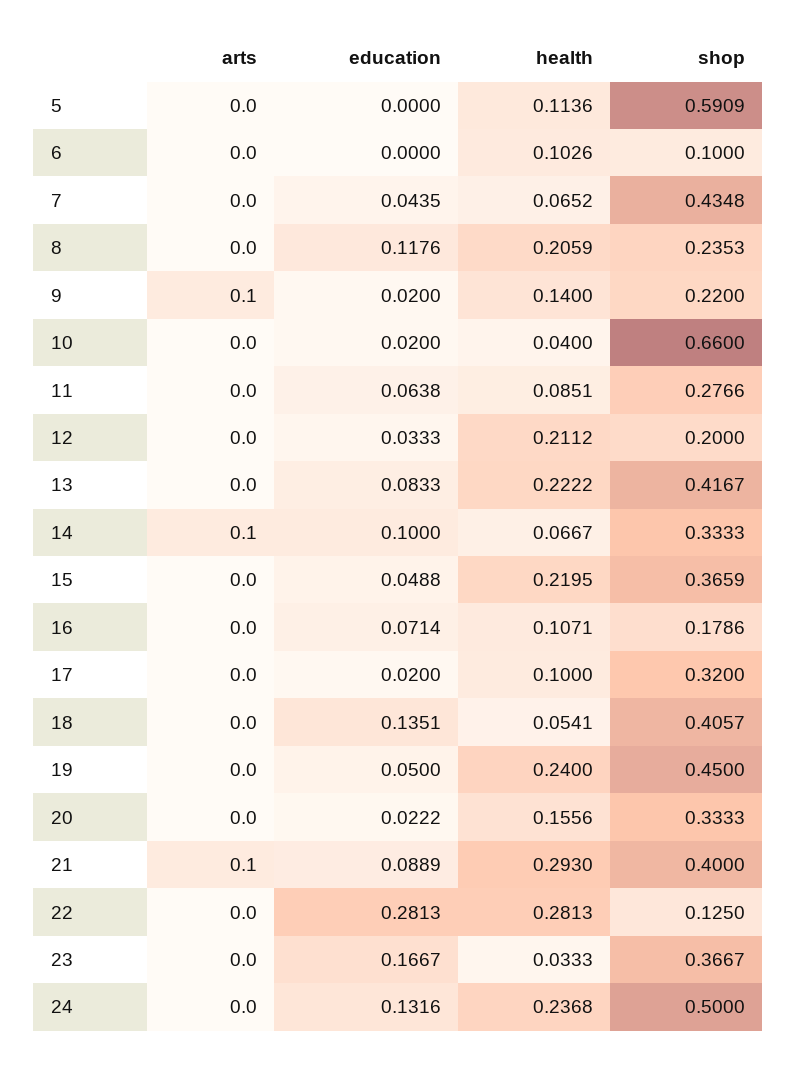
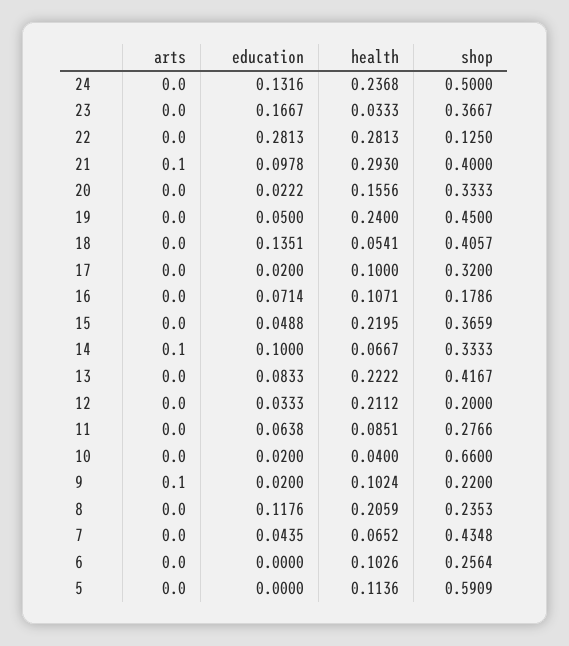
shop, 6: 0.1 -> 0.2564
health, 9: 0.14 -> 0.1024
education, 21: 0.0889 -> 0.0978

